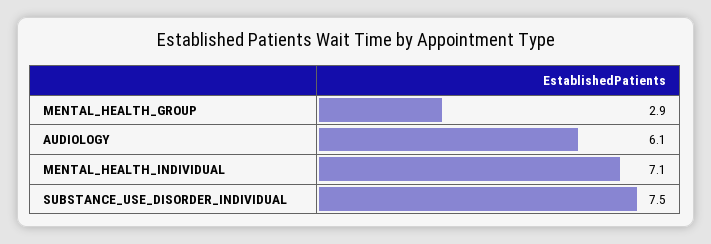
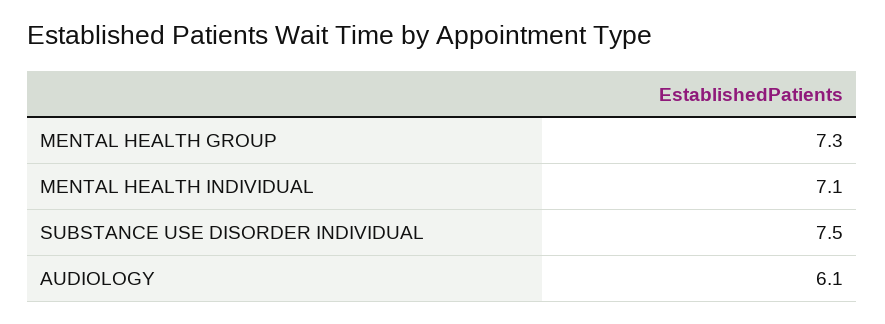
MENTAL_HEALTH_GROUP: 2.9 -> 7.3

